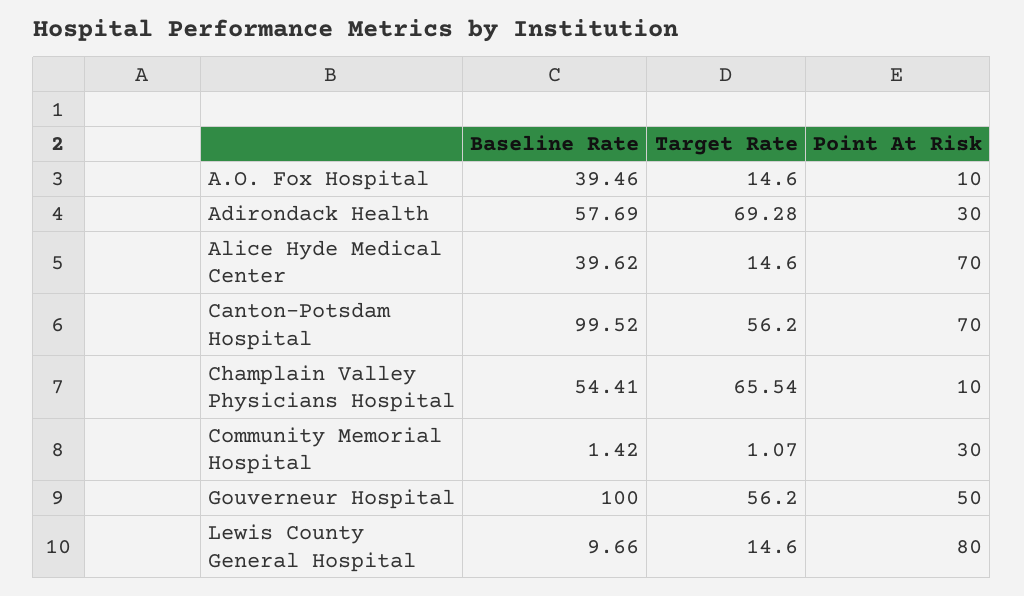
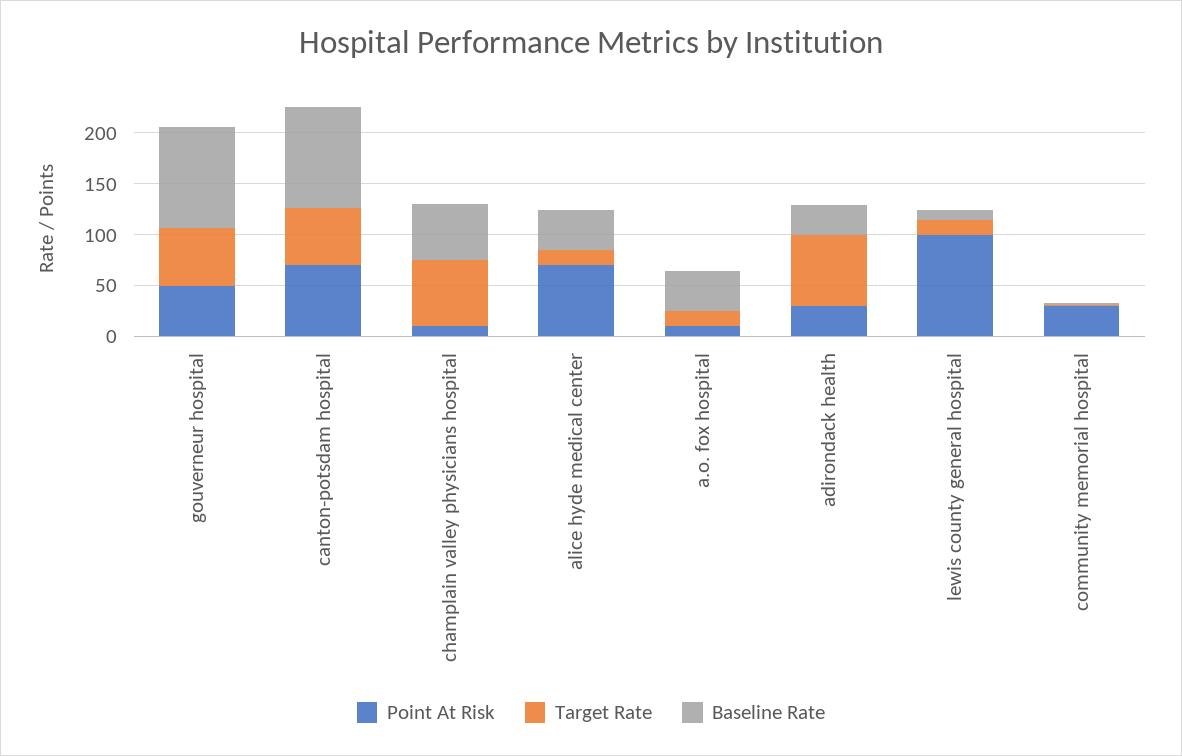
Baseline Rate, Adirondack Health: 57.69 -> 30
Point At Risk, Lewis County General Hospital: 80 -> 100

